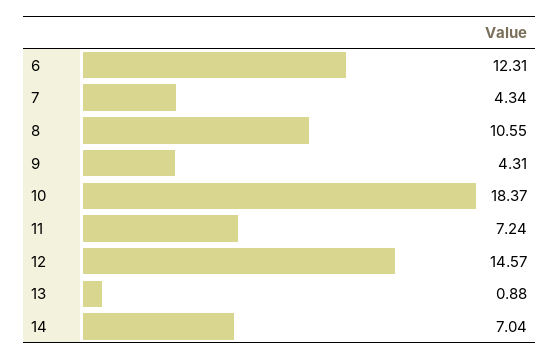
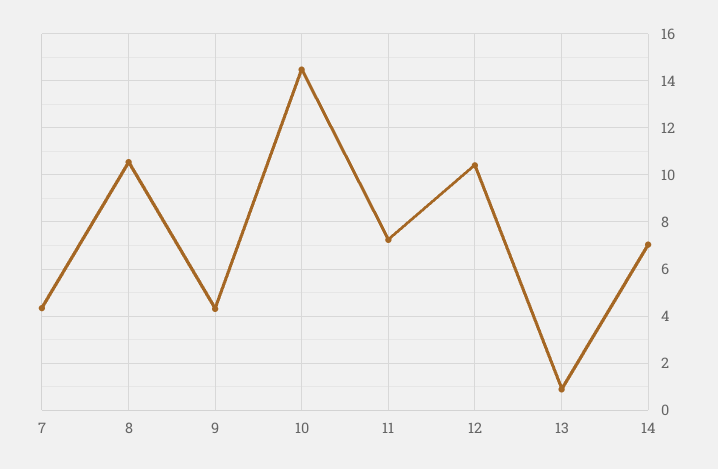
6: 12.31 -> none
10: 18.37 -> 14.5
12: 14.57 -> 10.5

